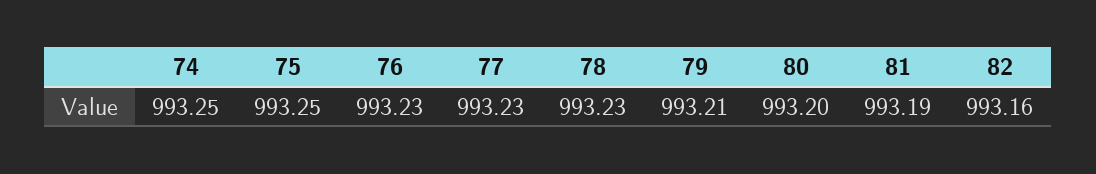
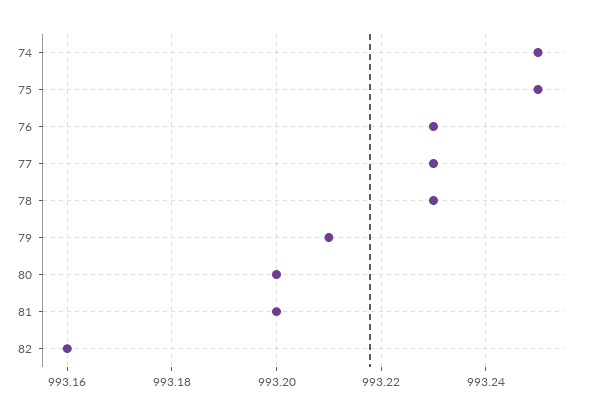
81: 993.19 -> 993.2

